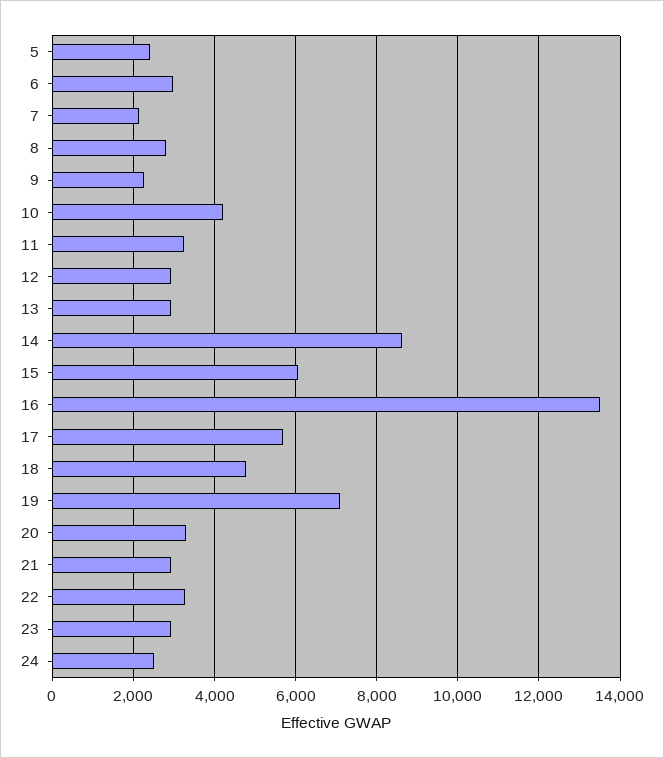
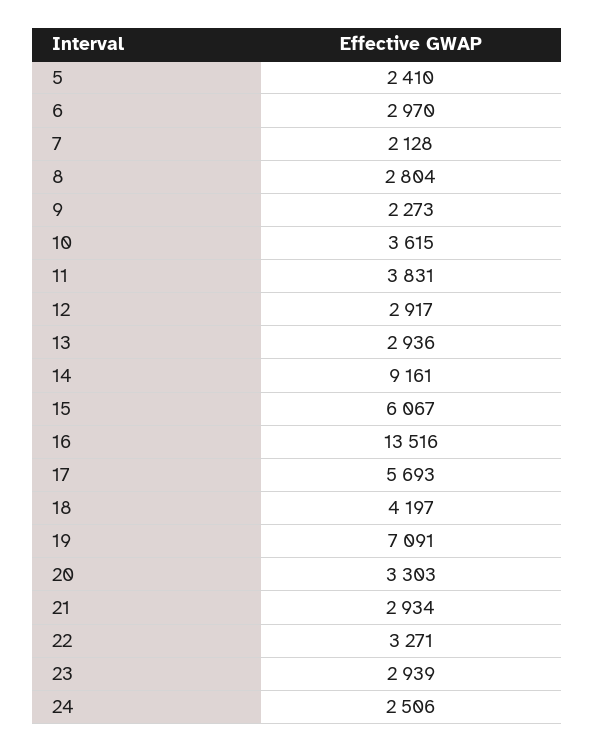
10: 4200 -> 3615
11: 3200 -> 3831
14: 8600 -> 9161
18: 4800 -> 4197

